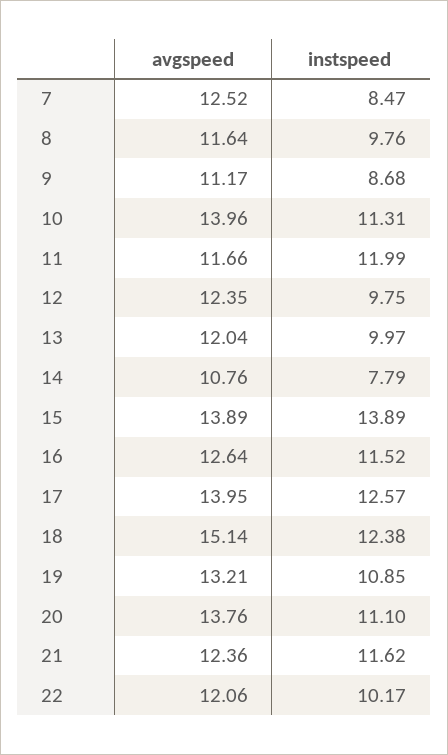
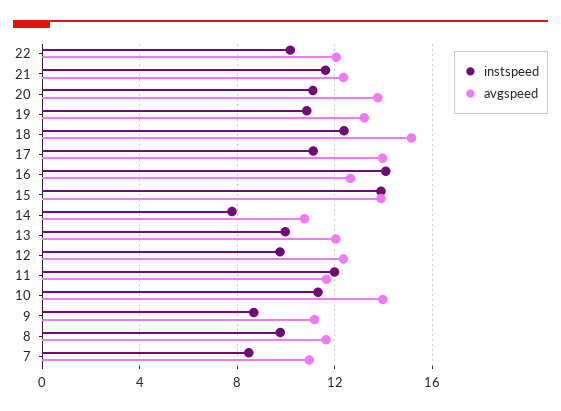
avgspeed, 7: 12.52 -> 11
instspeed, 16: 11.52 -> 14
instspeed, 17: 12.57 -> 11

